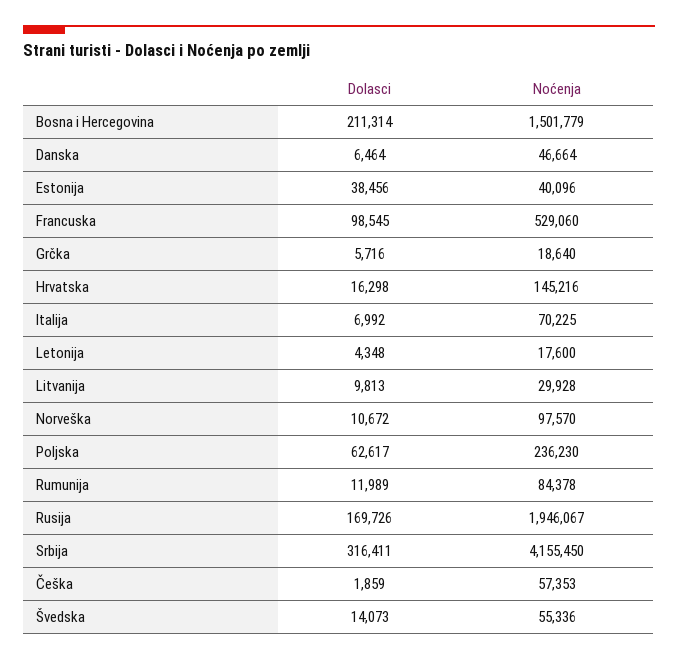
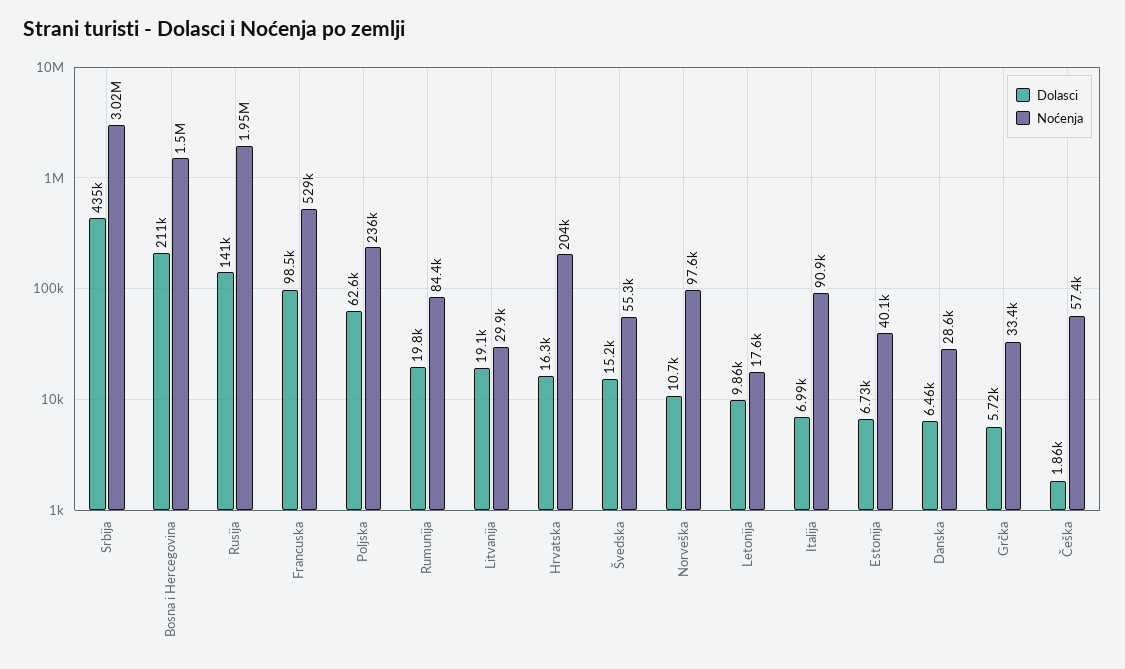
Noćenja, Danska: 46664 -> 28600
Dolasci, Estonija: 38456 -> 6730
Noćenja, Grčka: 18640 -> 33400
Noćenja, Hrvatska: 145216 -> 204000
Noćenja, Italija: 70225 -> 90900
Dolasci, Letonija: 4348 -> 9860
Dolasci, Litvanija: 9813 -> 19100
Dolasci, Rumunija: 11989 -> 19800
Dolasci, Rusija: 169726 -> 141000
Dolasci, Srbija: 316411 -> 435000
Noćenja, Srbija: 4155450 -> 3020000
Dolasci, Švedska: 14073 -> 15200

